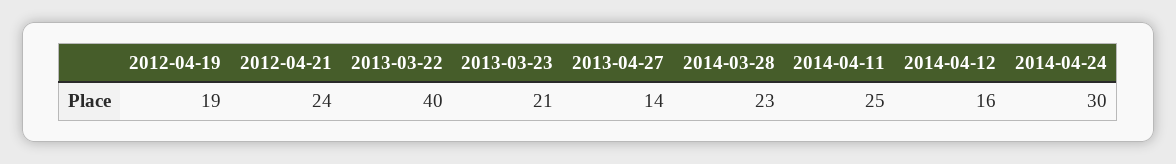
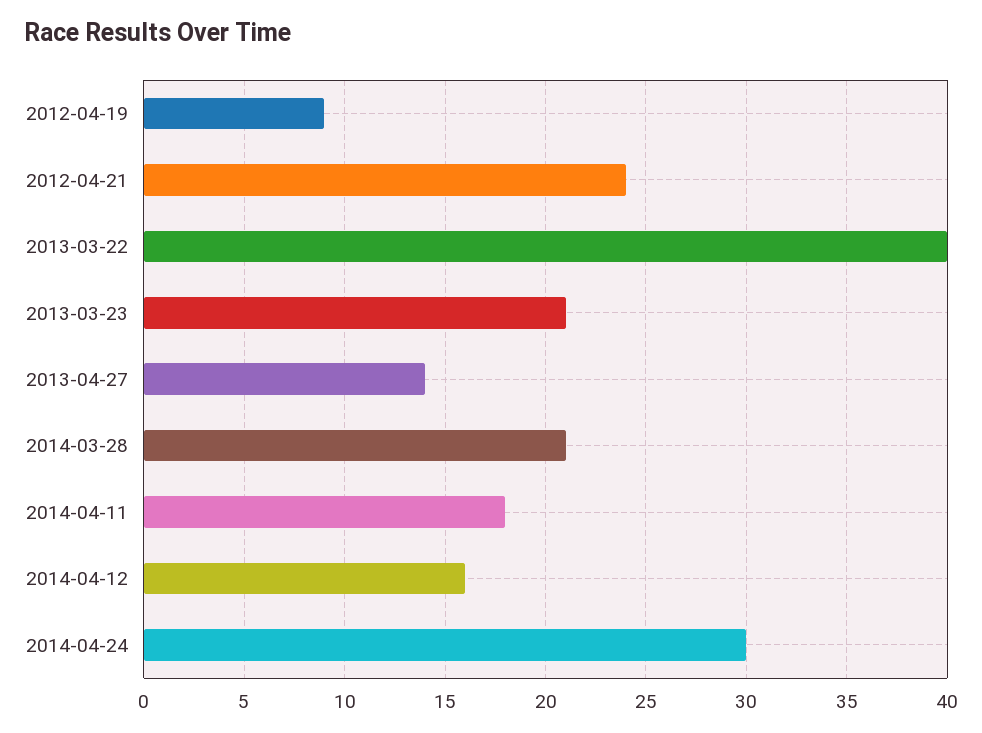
2012-04-19: 19 -> 9
2014-03-28: 23 -> 21
2014-04-11: 25 -> 18

